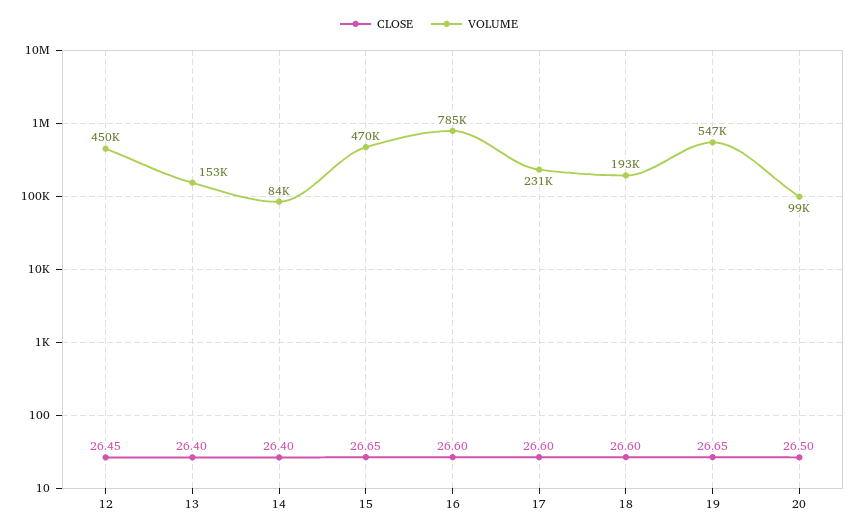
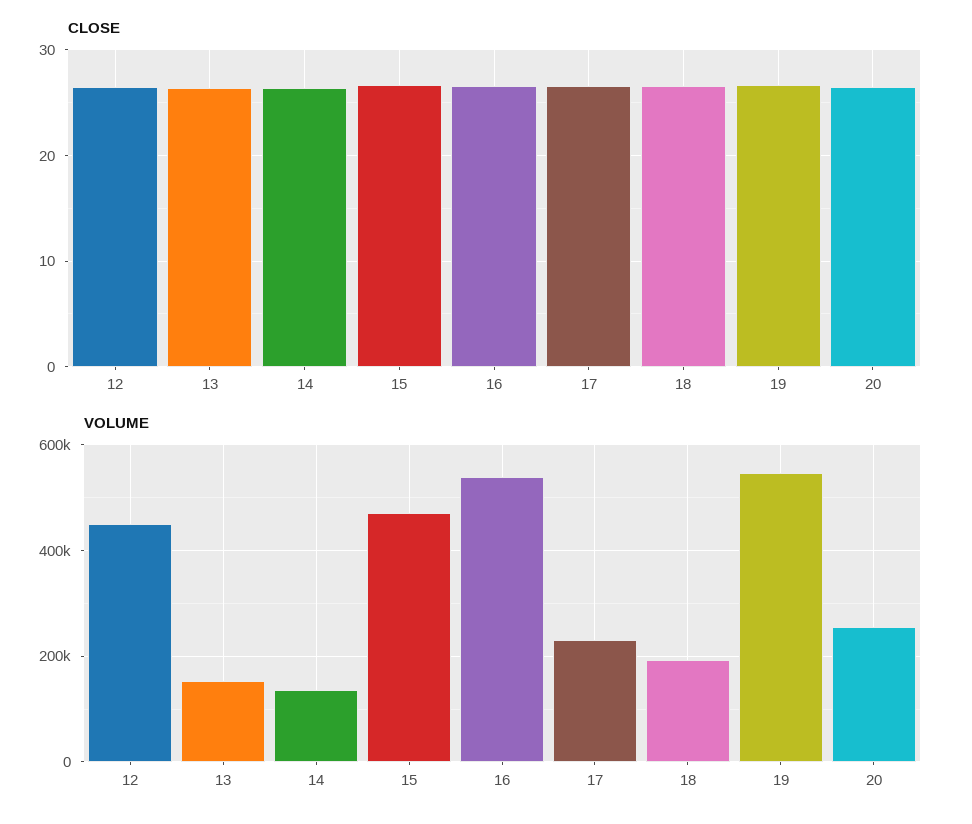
VOLUME, 14: 84000 -> 140000
VOLUME, 16: 785000 -> 540000
VOLUME, 20: 99000 -> 260000

